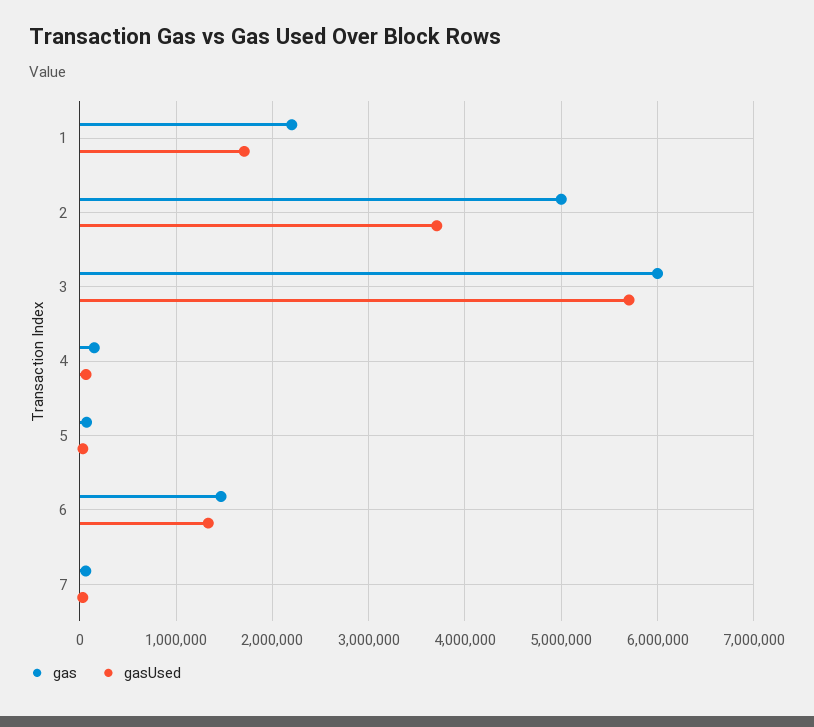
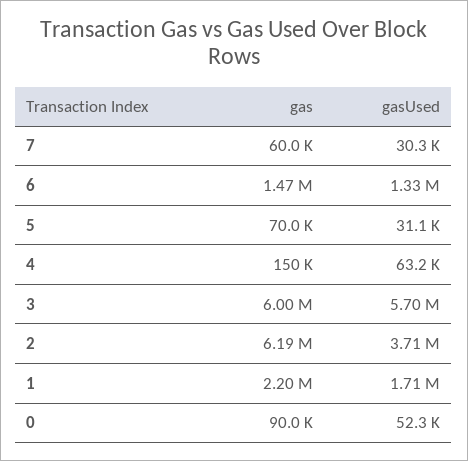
gas, 2: 5000000 -> 6190000
gas, 0: none -> 90000
gasUsed, 0: none -> 52300

